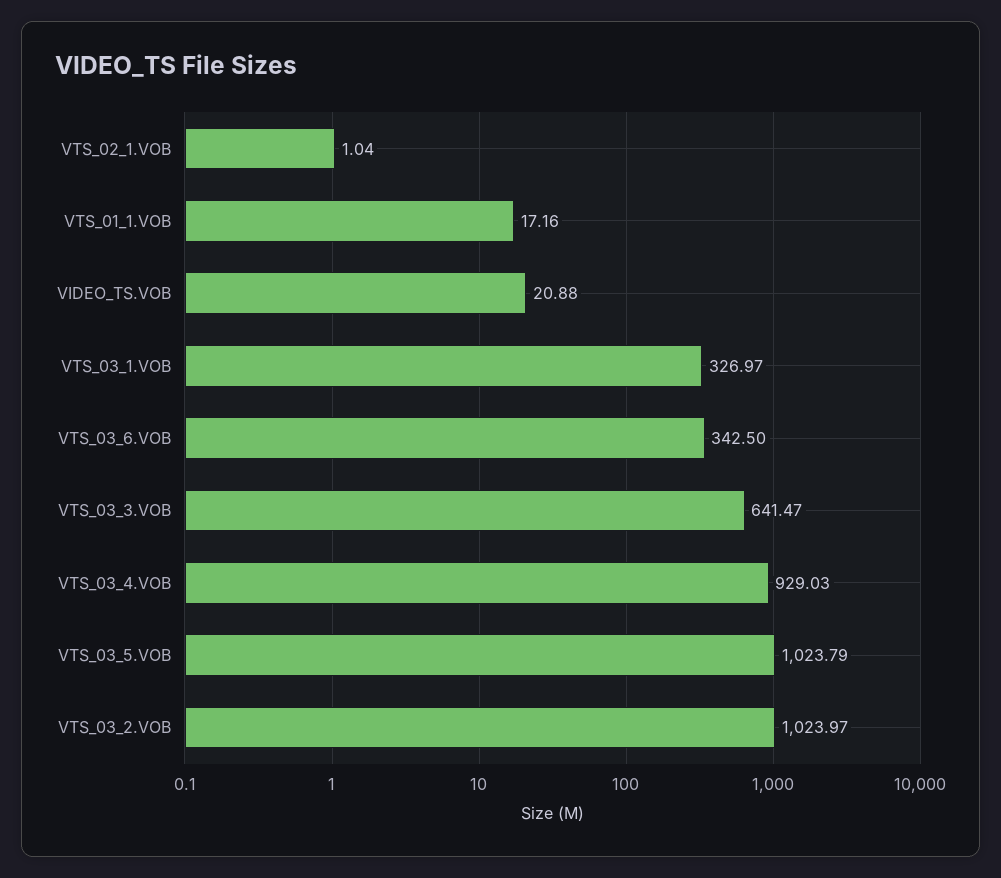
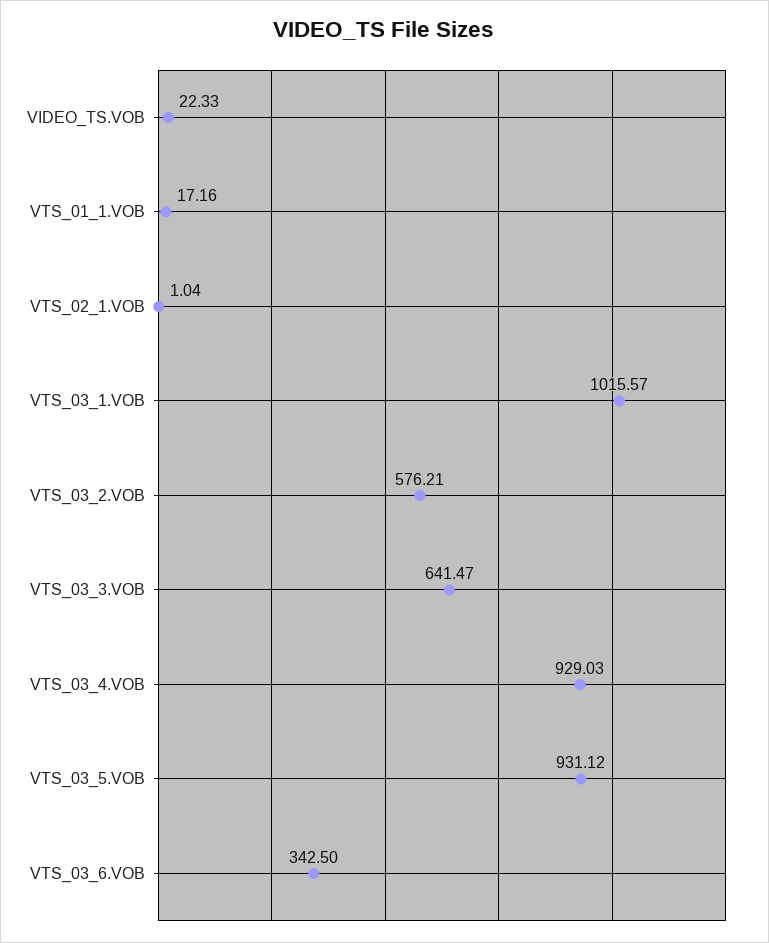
VIDEO_TS.VOB: 20.88 -> 22.33
VTS_03_1.VOB: 326.97 -> 1015.57
VTS_03_5.VOB: 1023.79 -> 931.12
VTS_03_2.VOB: 1023.97 -> 576.21

